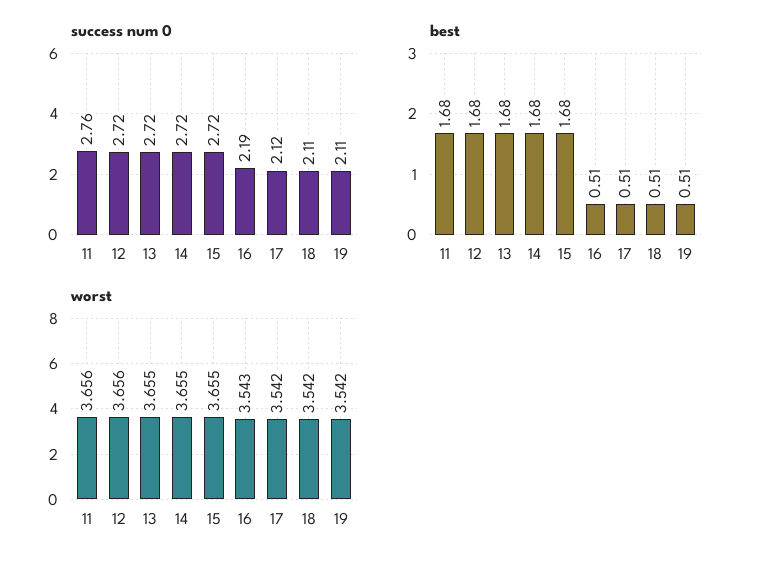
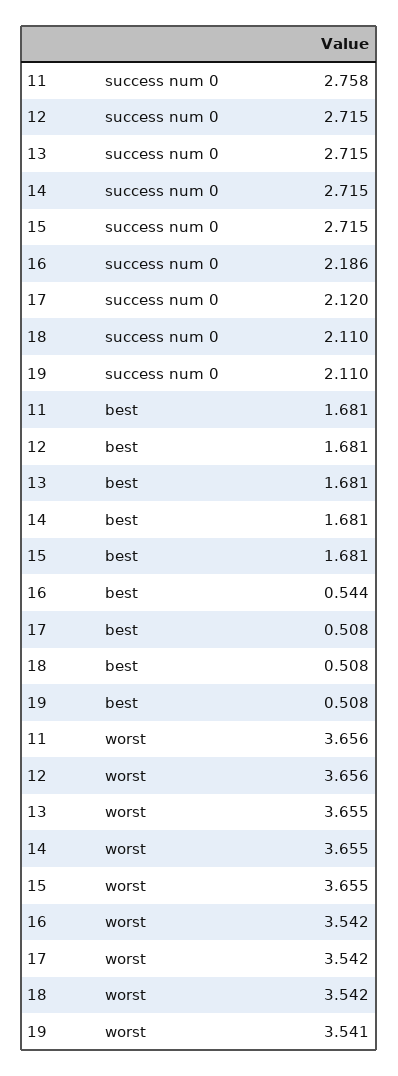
best, 16: 0.51 -> 0.544
worst, 16: 3.543 -> 3.542
worst, 19: 3.542 -> 3.541

